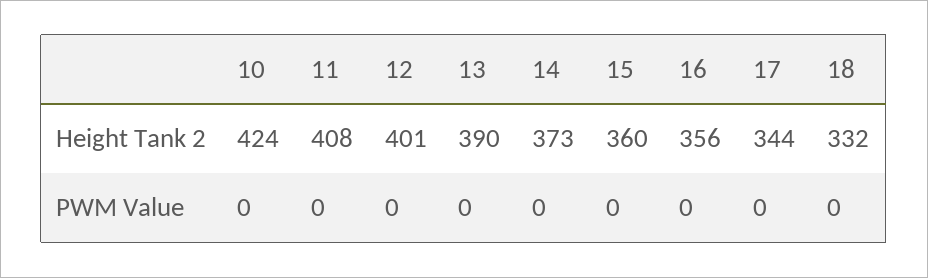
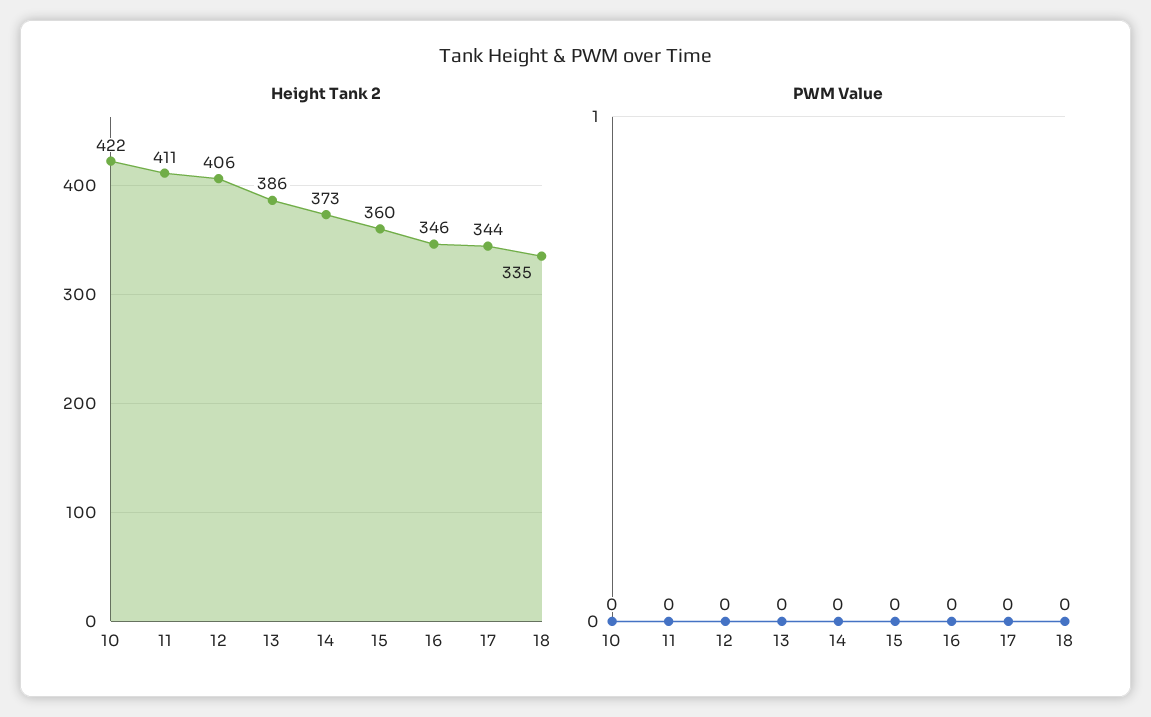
Height Tank 2, 10: 424 -> 422
Height Tank 2, 11: 408 -> 411
Height Tank 2, 12: 401 -> 406
Height Tank 2, 13: 390 -> 386
Height Tank 2, 16: 356 -> 346
Height Tank 2, 18: 332 -> 335

